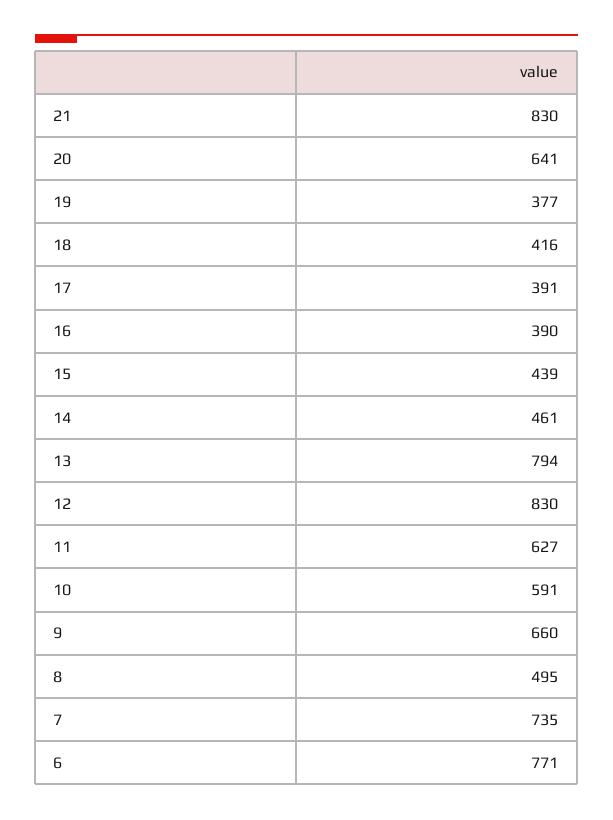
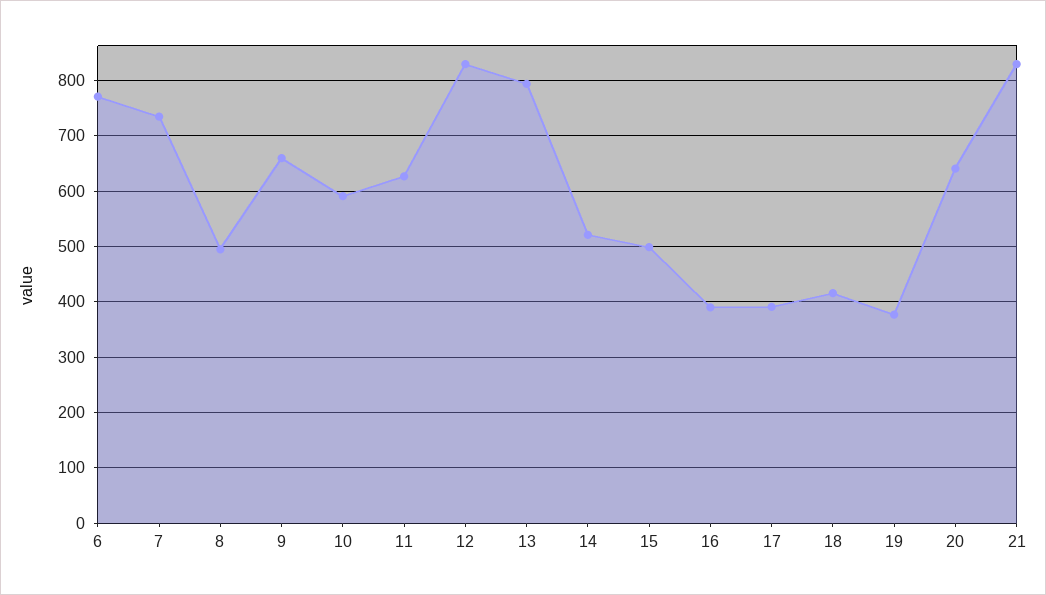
15: 439 -> 500
14: 461 -> 520

